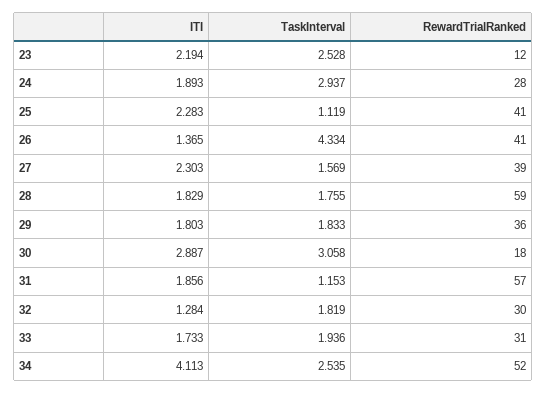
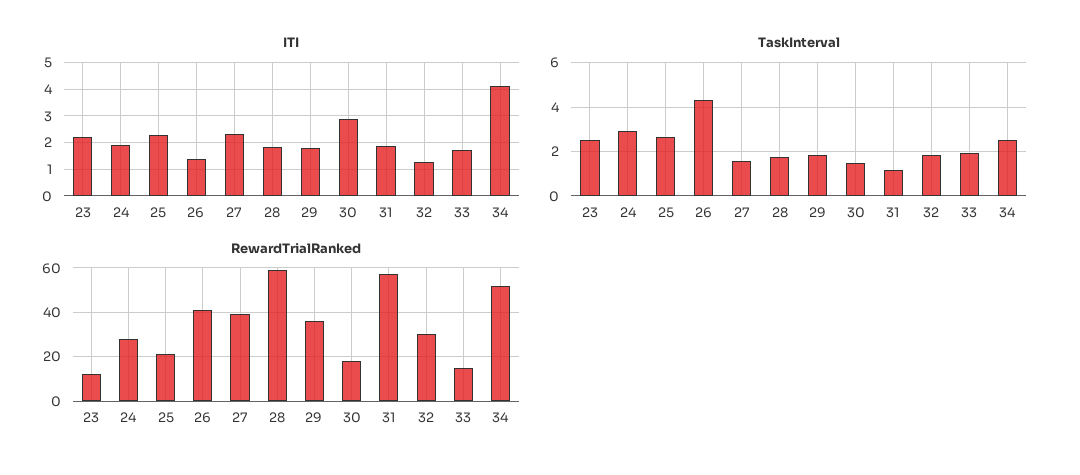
TaskInterval, 25: 1.119 -> 2.5
RewardTrialRanked, 25: 41 -> 20
TaskInterval, 30: 3.058 -> 1.5
RewardTrialRanked, 33: 31 -> 15

